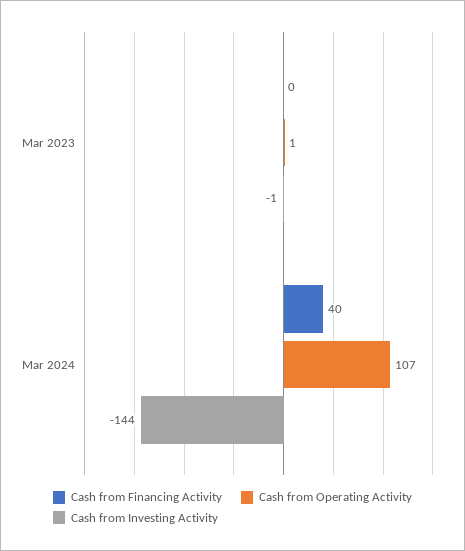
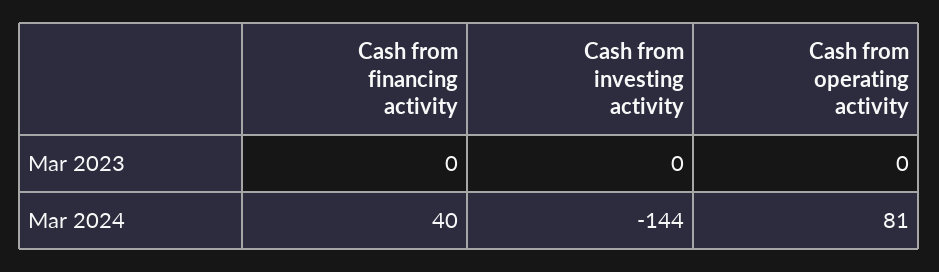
Cash from Operating Activity, Mar 2023: 1 -> 0
Cash from Investing Activity, Mar 2023: -1 -> 0
Cash from Operating Activity, Mar 2024: 107 -> 81

